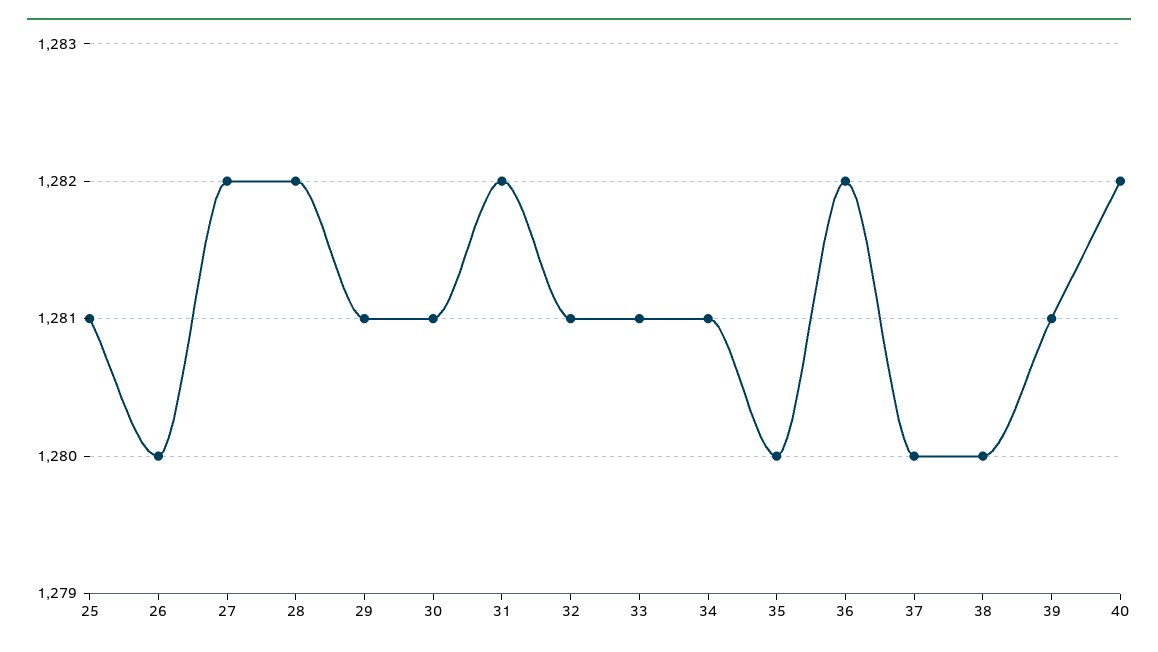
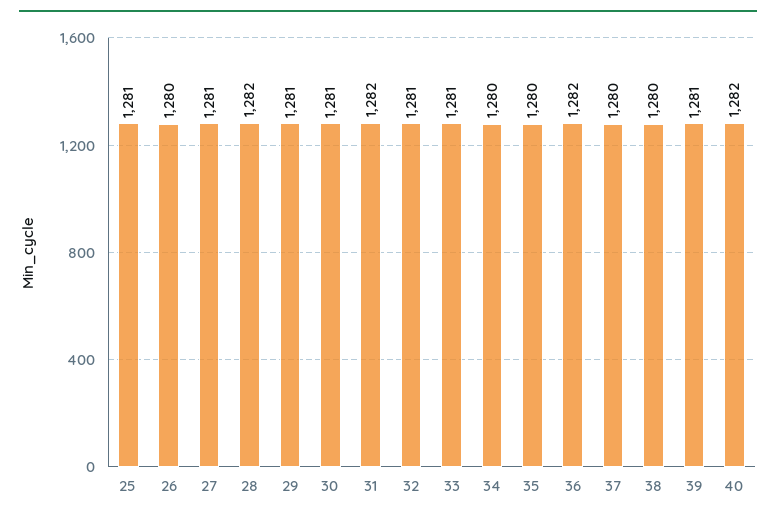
27: 1282 -> 1281
34: 1281 -> 1280

